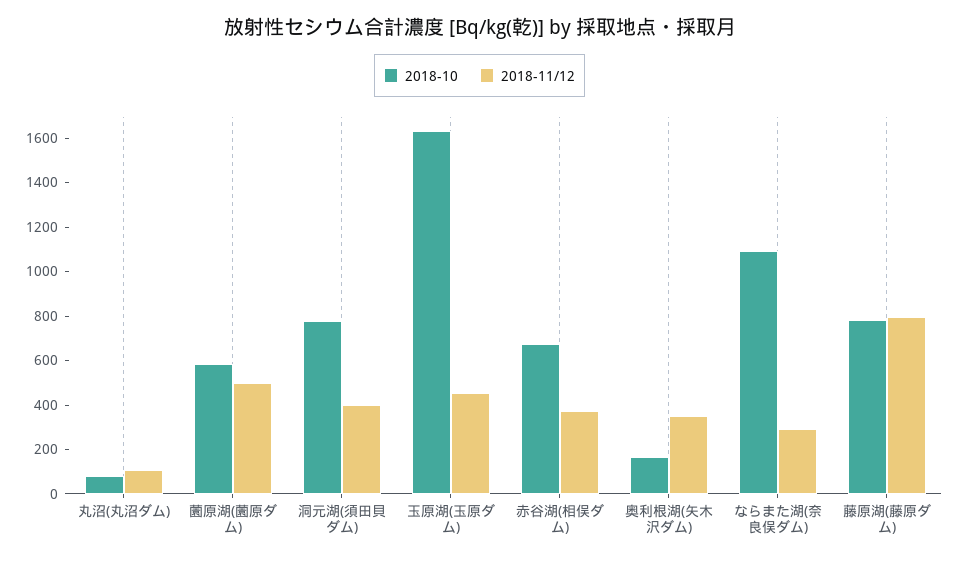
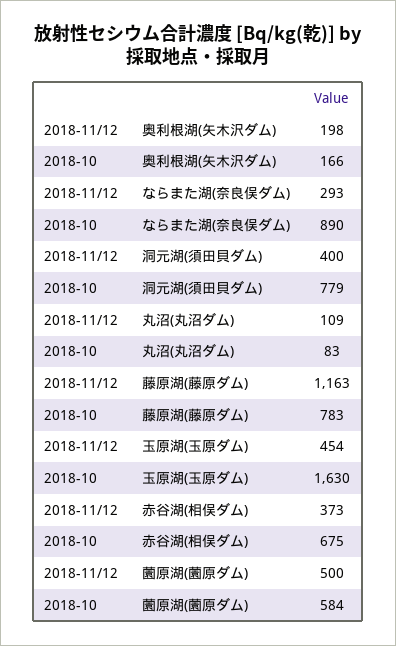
2018-11/12, 奥利根湖(矢木沢ダム): 350 -> 198
2018-10, ならまた湖(奈良俣ダム): 1100 -> 890
2018-11/12, 藤原湖(藤原ダム): 800 -> 1163

